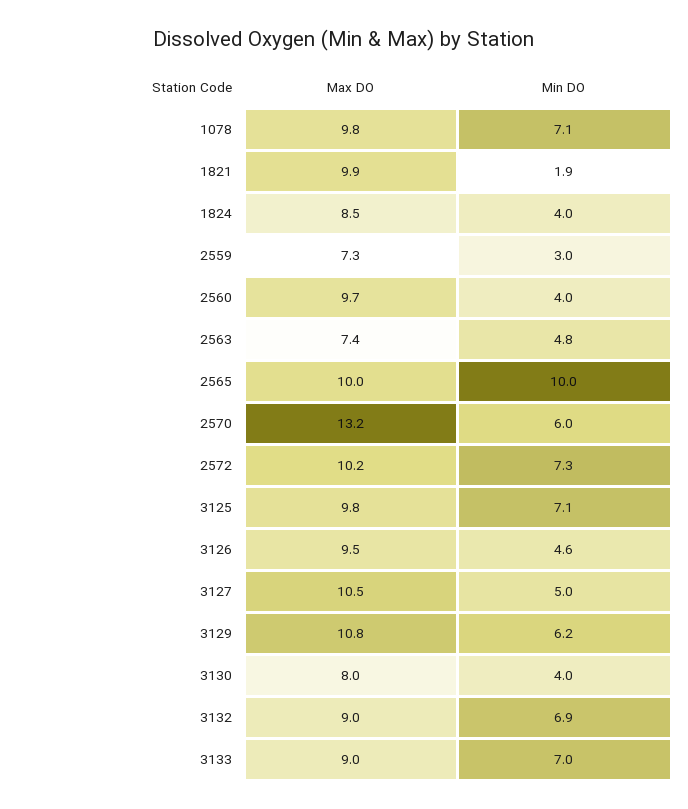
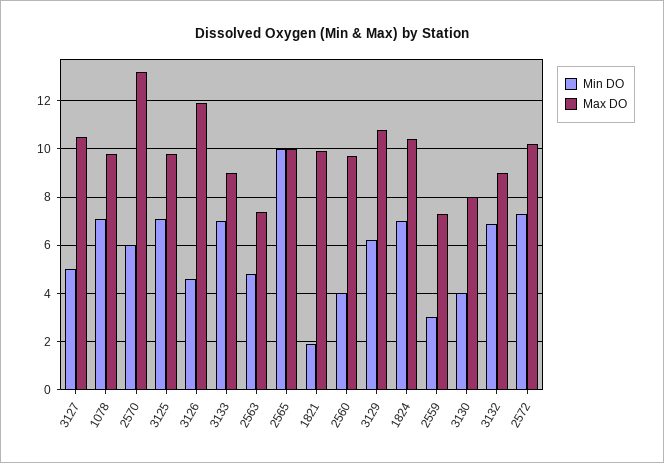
Max DO, 1824: 8.5 -> 10.5
Min DO, 1824: 4 -> 7
Max DO, 3126: 9.5 -> 12

